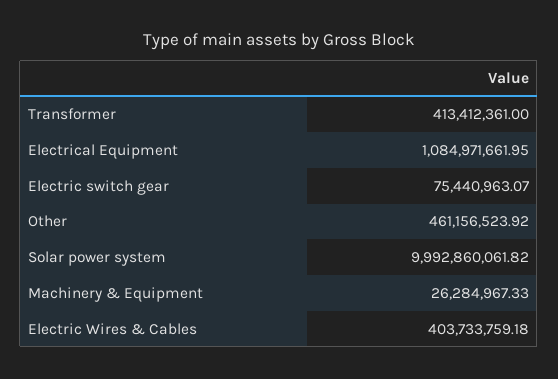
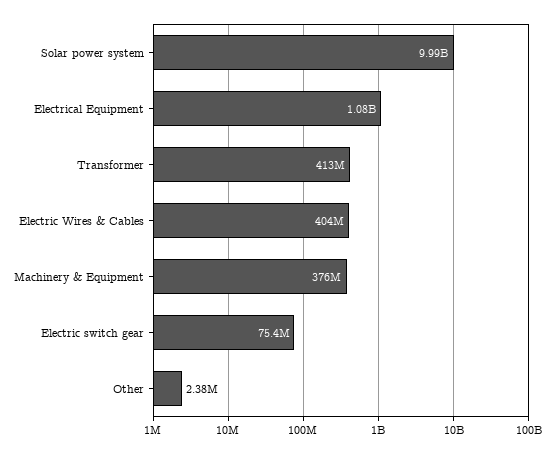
Other: 461156523.92 -> 2380000
Machinery & Equipment: 26284967.33 -> 376000000

